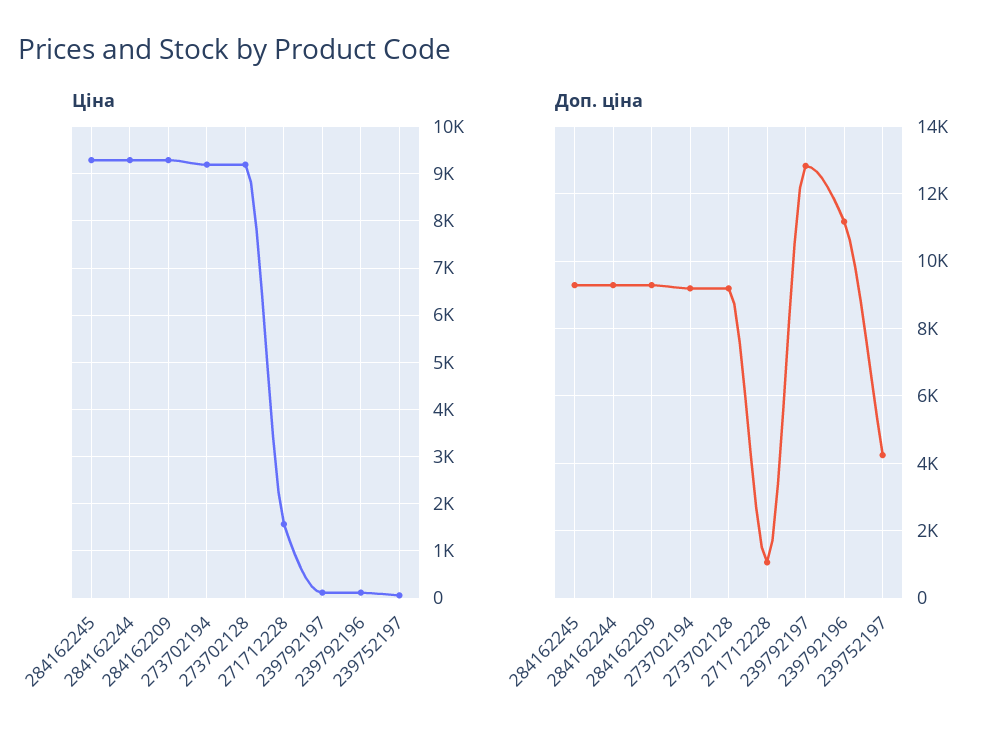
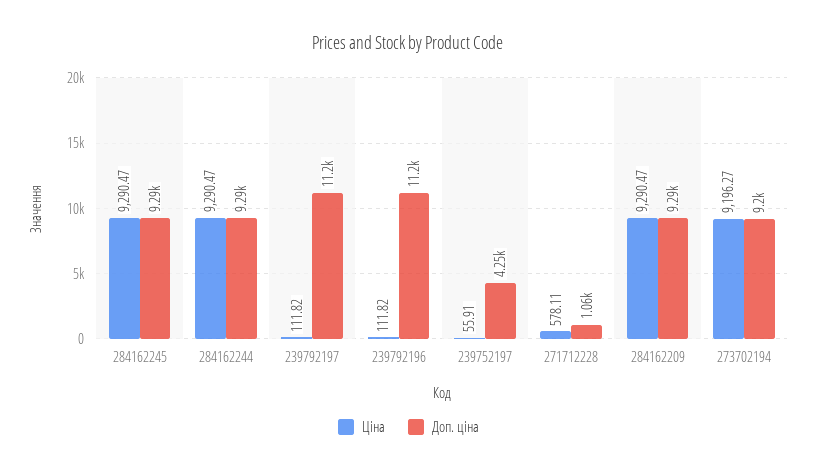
Ціна, 273702128: 9200 -> none
Ціна, 271712228: 1600 -> 578.11
Доп. ціна, 273702128: 9200 -> none
Доп. ціна, 239792197: 12800 -> 11200

